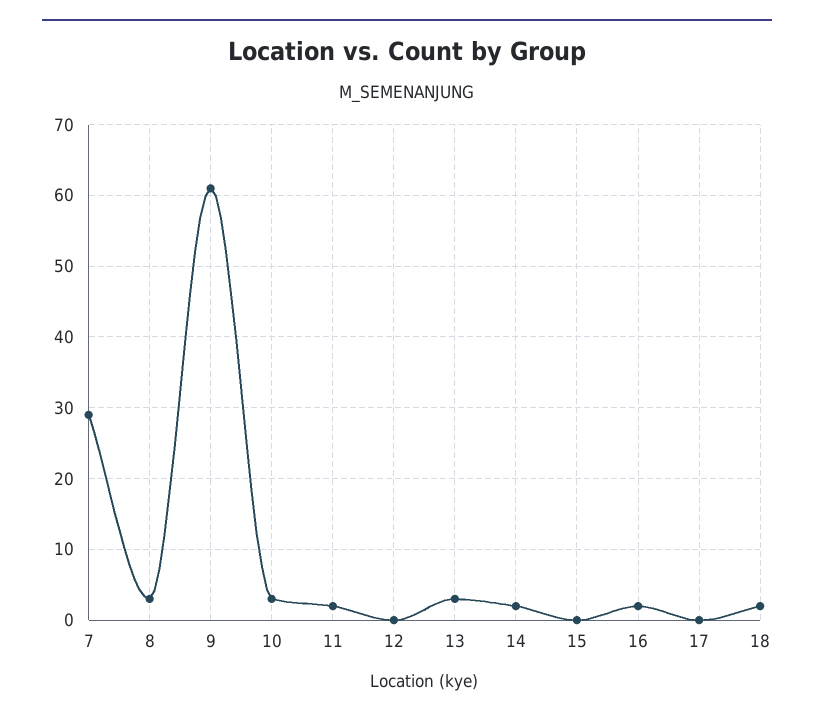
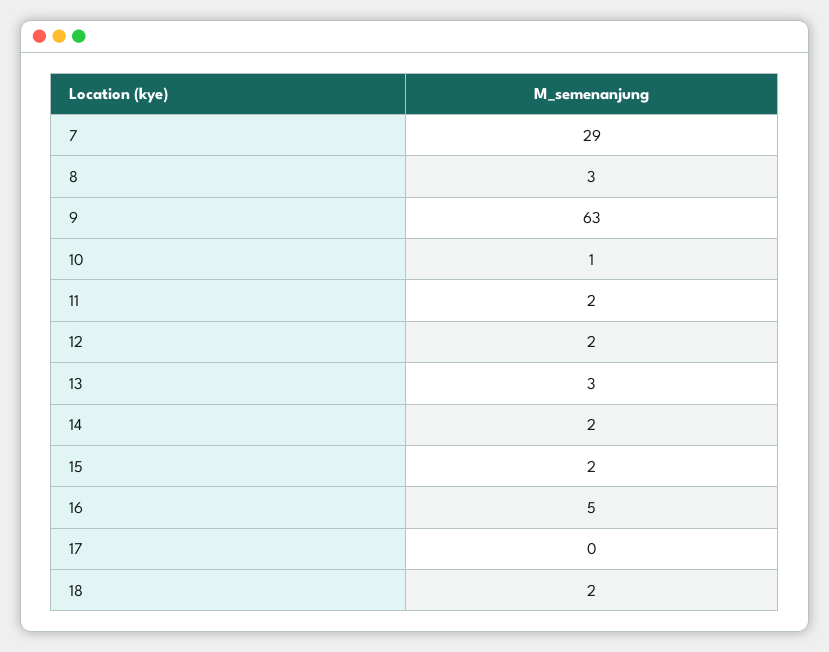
9: 61 -> 63
10: 3 -> 1
12: 0 -> 2
15: 0 -> 2
16: 2 -> 5

